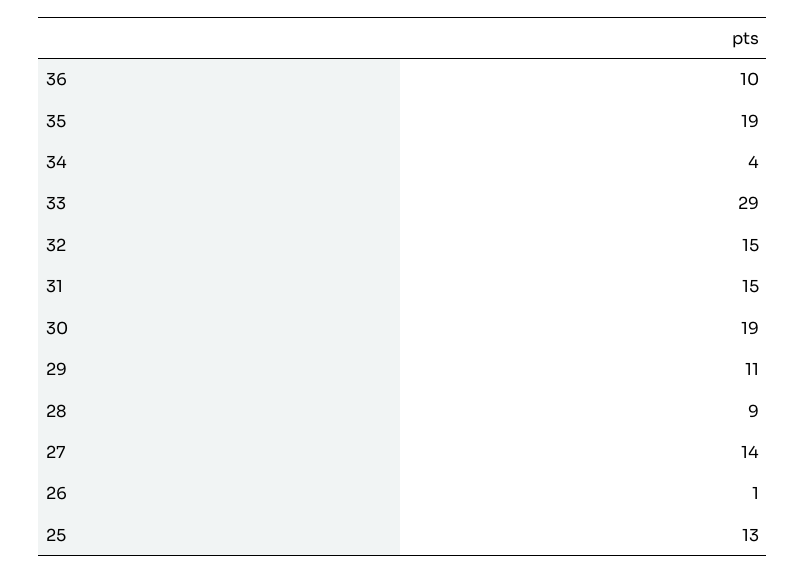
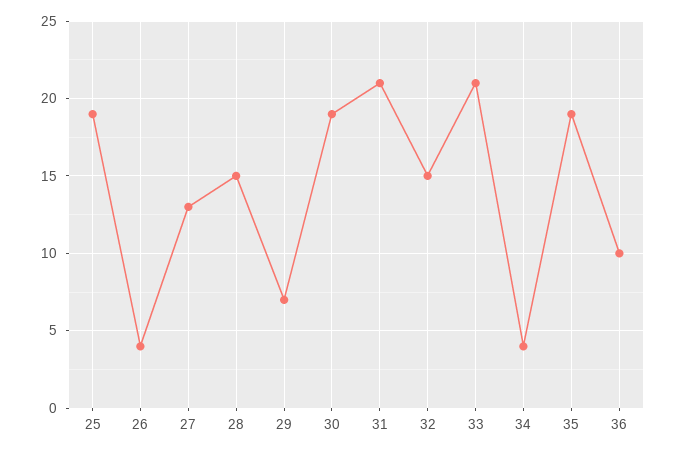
33: 29 -> 21
31: 15 -> 21
29: 11 -> 7
28: 9 -> 15
27: 14 -> 13
26: 1 -> 4
25: 13 -> 19

